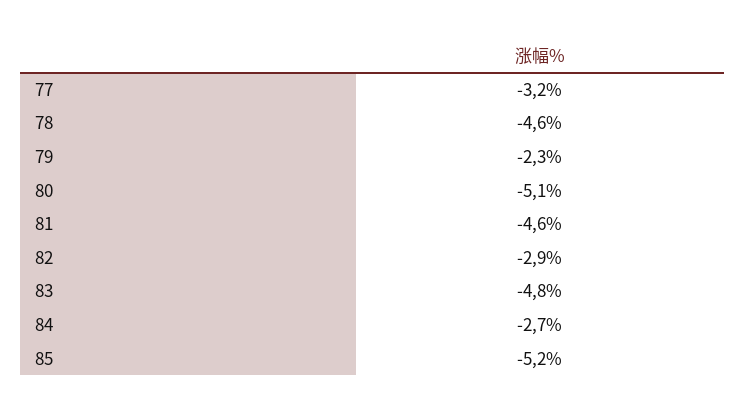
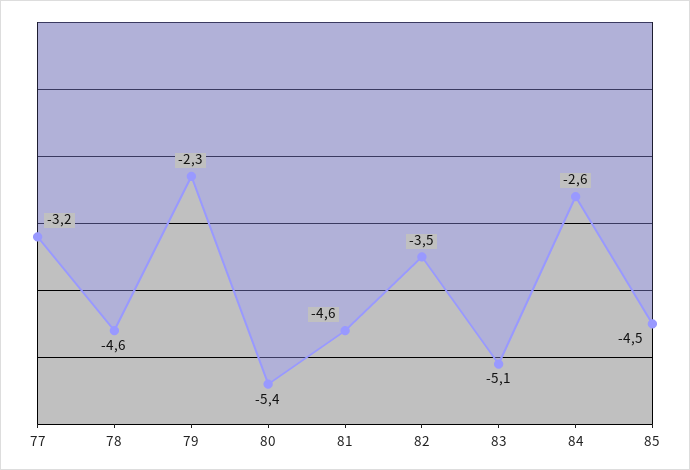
80: -5.1 -> -5.4
82: -2.9 -> -3.5
83: -4.8 -> -5.1
84: -2.7 -> -2.6
85: -5.2 -> -4.5

